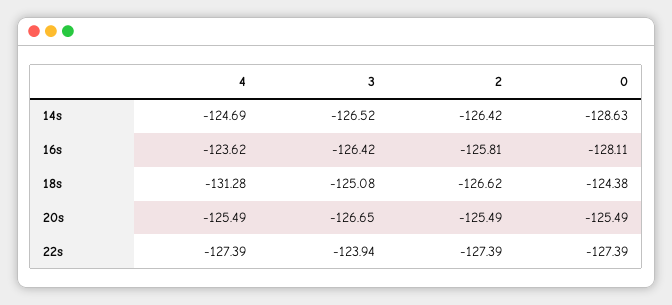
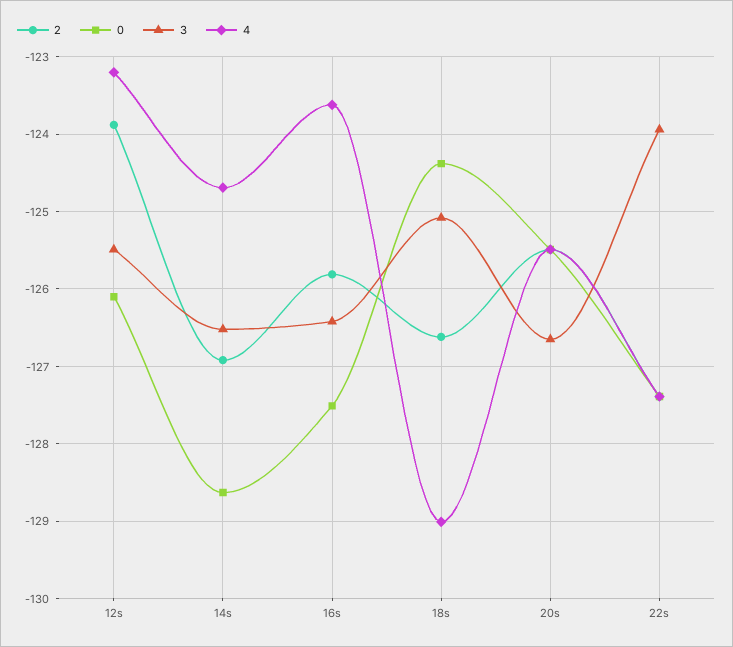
2, 14s: -126.42 -> -126.9
0, 16s: -128.11 -> -127.5
4, 18s: -131.28 -> -129
2, 12s: none -> -123.9
0, 12s: none -> -126.1
3, 12s: none -> -125.5
4, 12s: none -> -123.2

